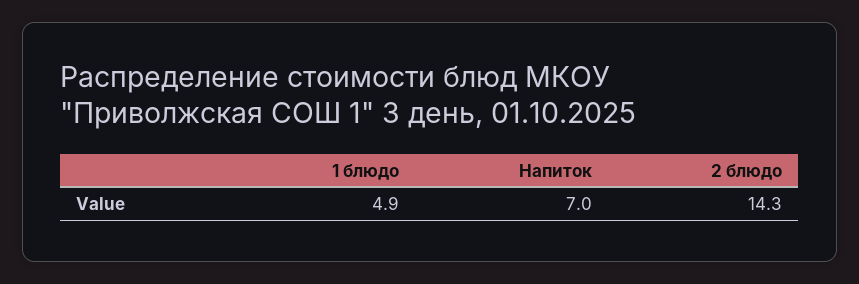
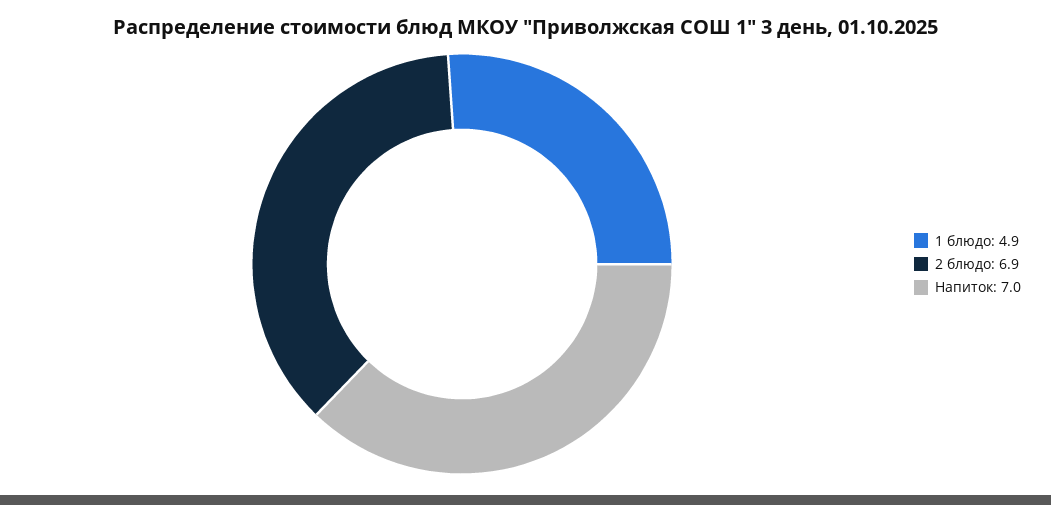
2 блюдо: 14.3 -> 6.9

